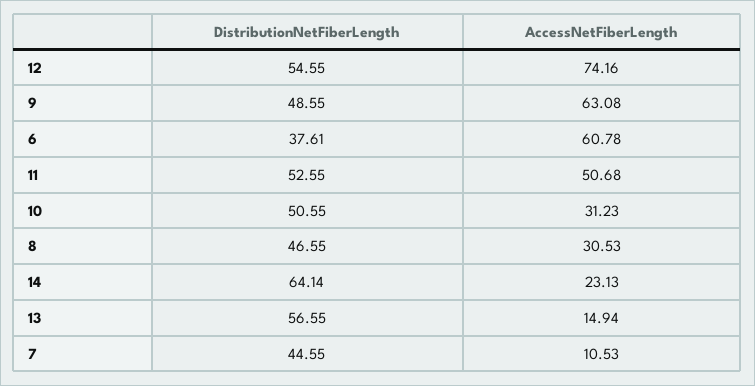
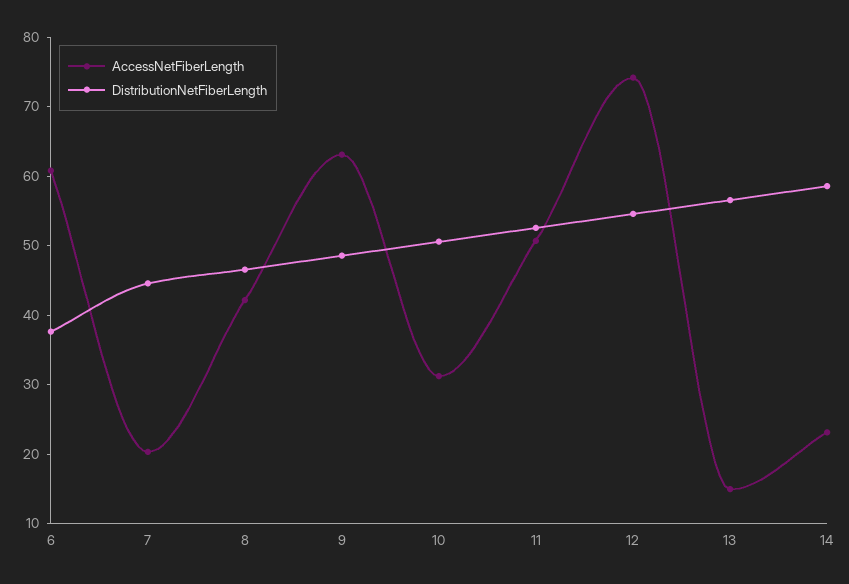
AccessNetFiberLength, 8: 30.53 -> 42
DistributionNetFiberLength, 14: 64.14 -> 58
AccessNetFiberLength, 7: 10.53 -> 20

